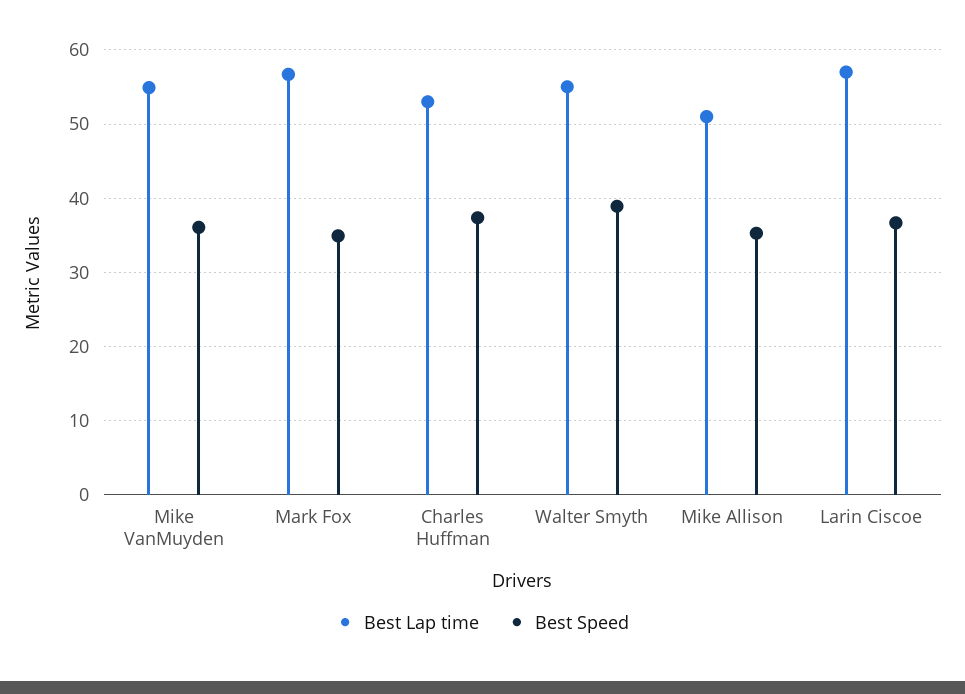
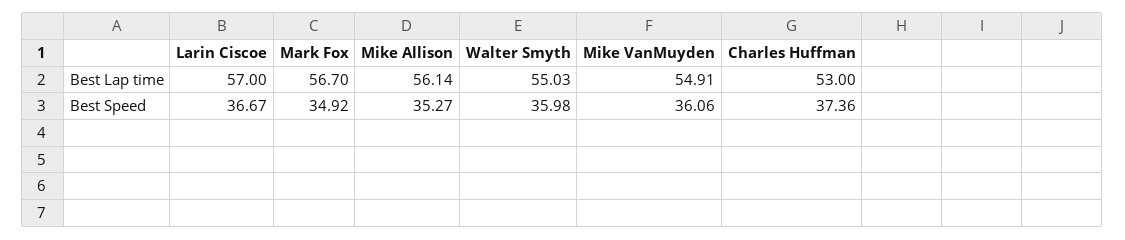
Best Speed, Walter Smyth: 39 -> 35.98
Best Lap time, Mike Allison: 51 -> 56.14

